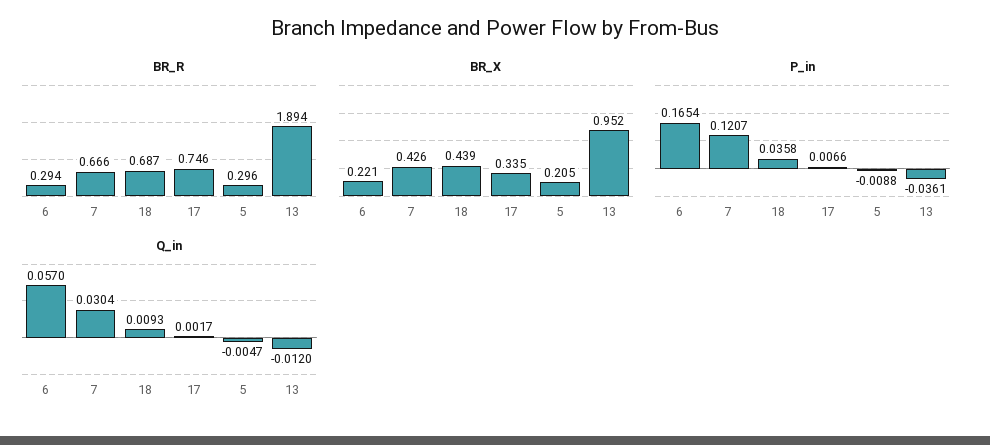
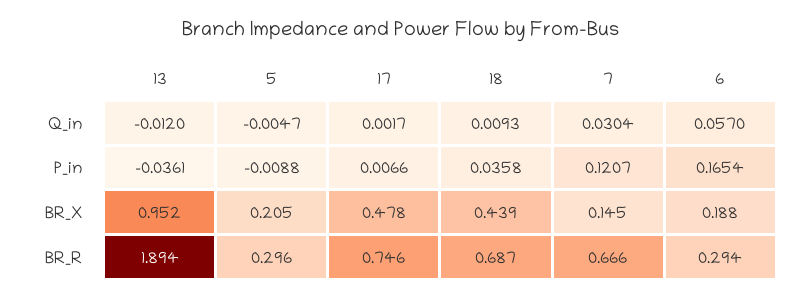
BR_X, 6: 0.221 -> 0.188
BR_X, 7: 0.426 -> 0.145
BR_X, 17: 0.335 -> 0.478

